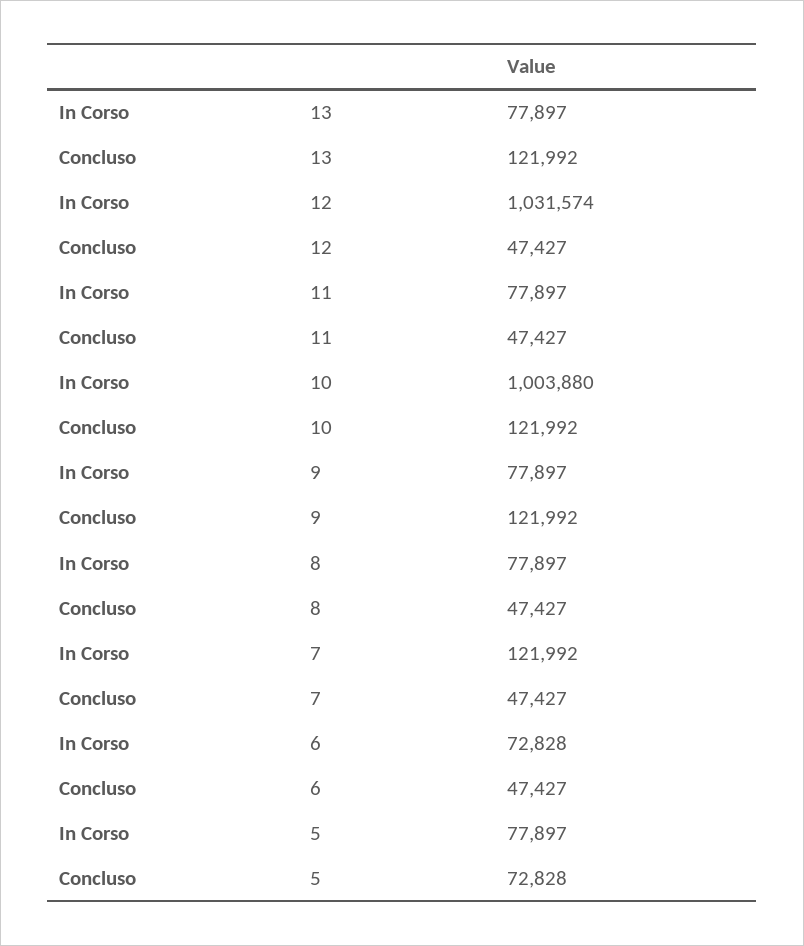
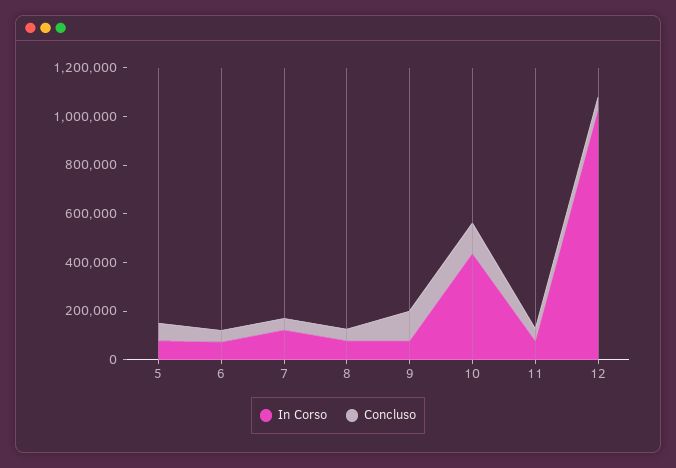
In Corso, 13: 77897 -> none
Concluso, 13: 121992 -> none
In Corso, 10: 1003880 -> 450000

